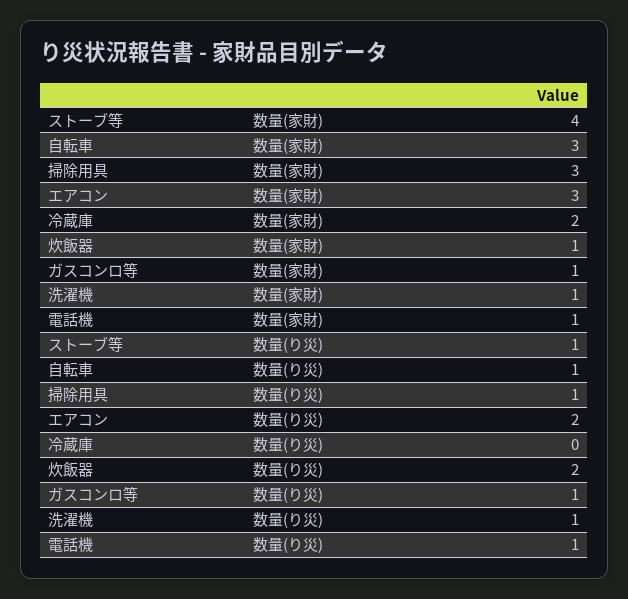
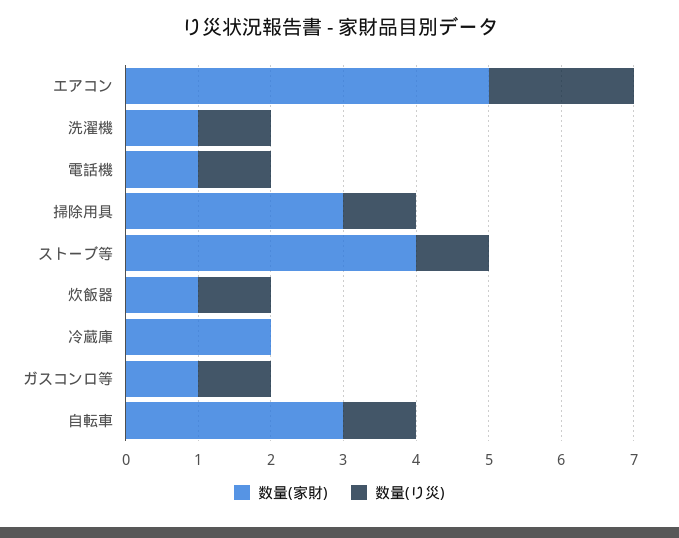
数量(家財), エアコン: 3 -> 5
数量(り災), 炊飯器: 2 -> 1

